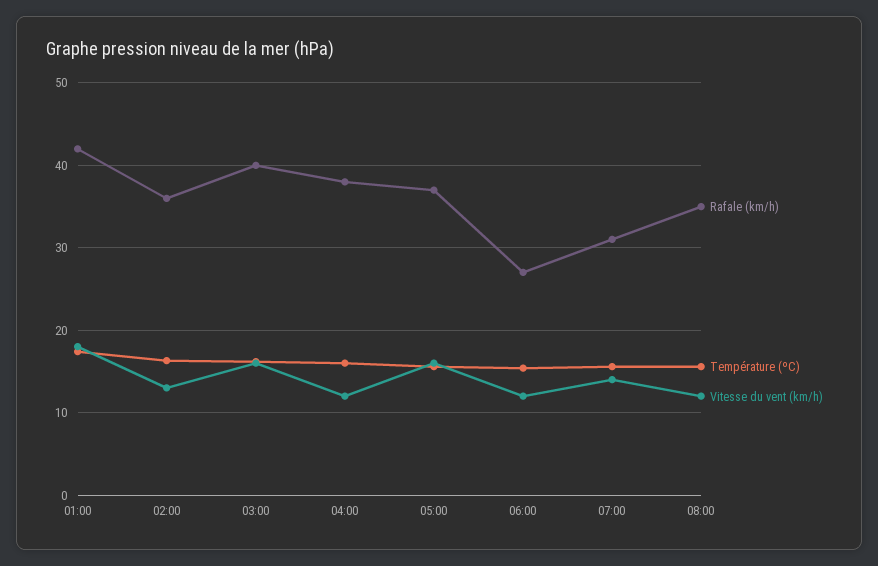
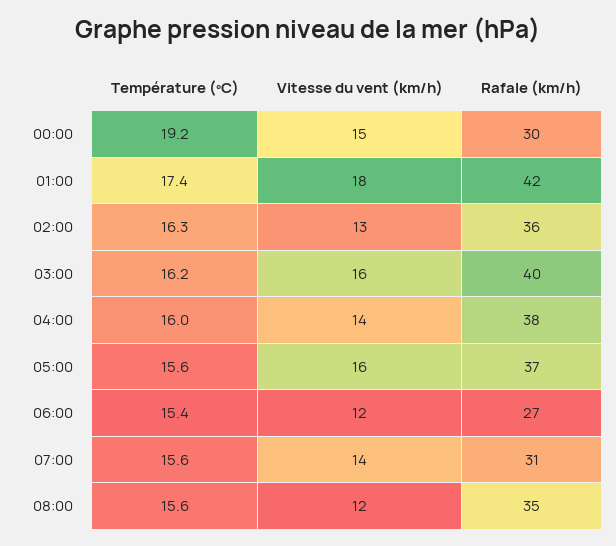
Vitesse du vent (km/h), 04:00: 12 -> 14
Température (ºC), 00:00: none -> 19.2
Vitesse du vent (km/h), 00:00: none -> 15
Rafale (km/h), 00:00: none -> 30

